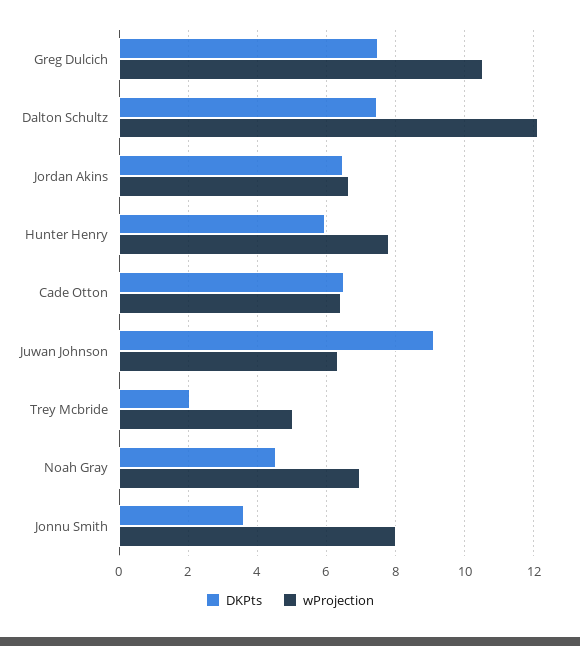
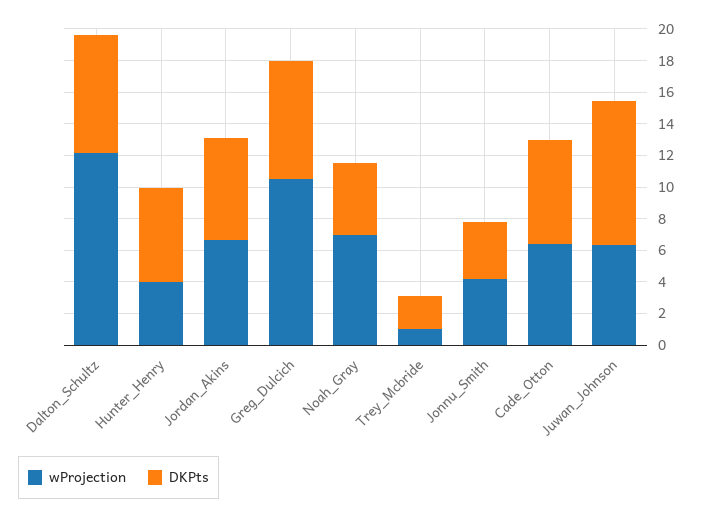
wProjection, Hunter Henry: 7.8 -> 4
wProjection, Trey Mcbride: 5 -> 1
wProjection, Jonnu Smith: 8 -> 4

